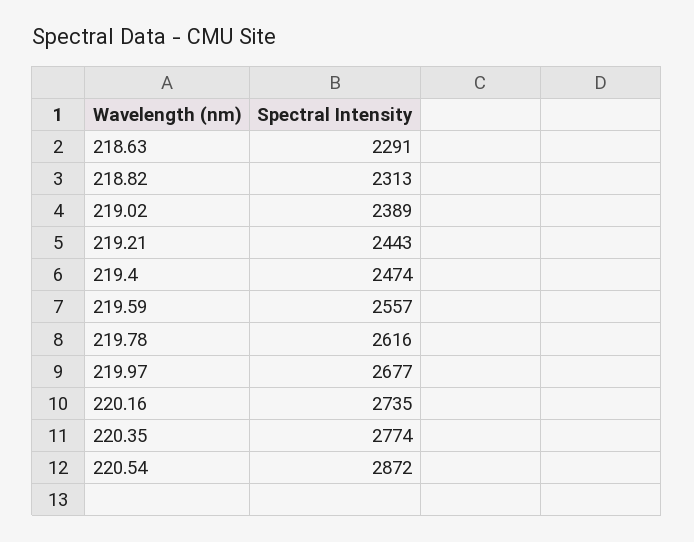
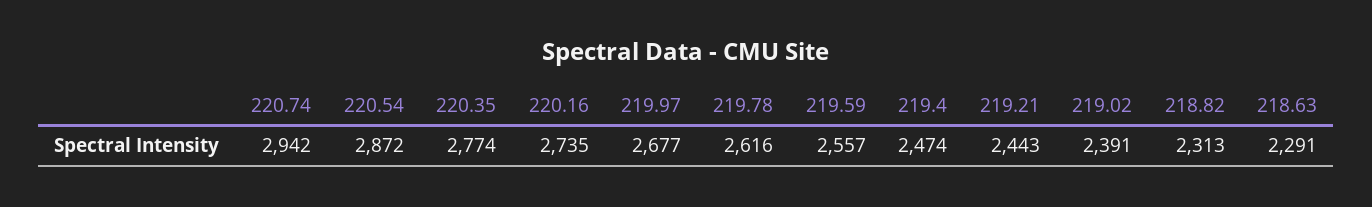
219.02: 2389 -> 2391
220.74: none -> 2942

